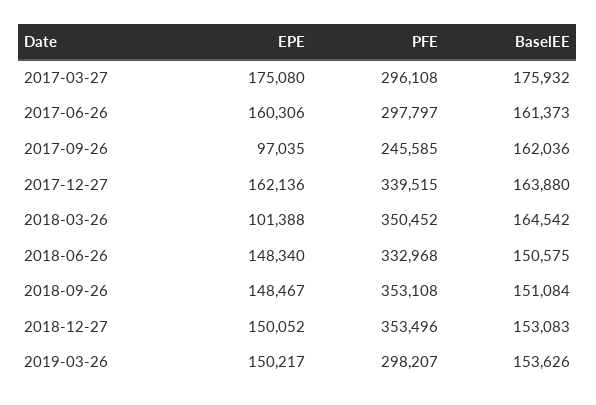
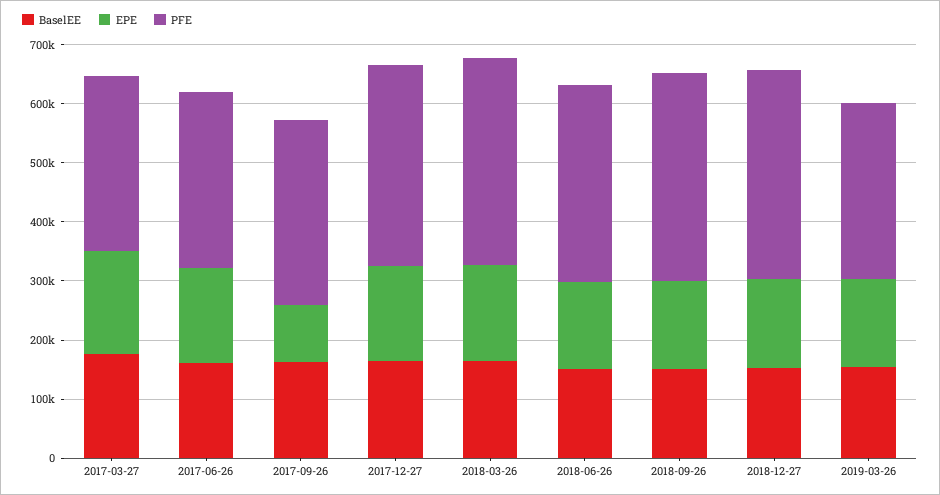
PFE, 2017-09-26: 245585 -> 320000
EPE, 2018-03-26: 101388 -> 160000

